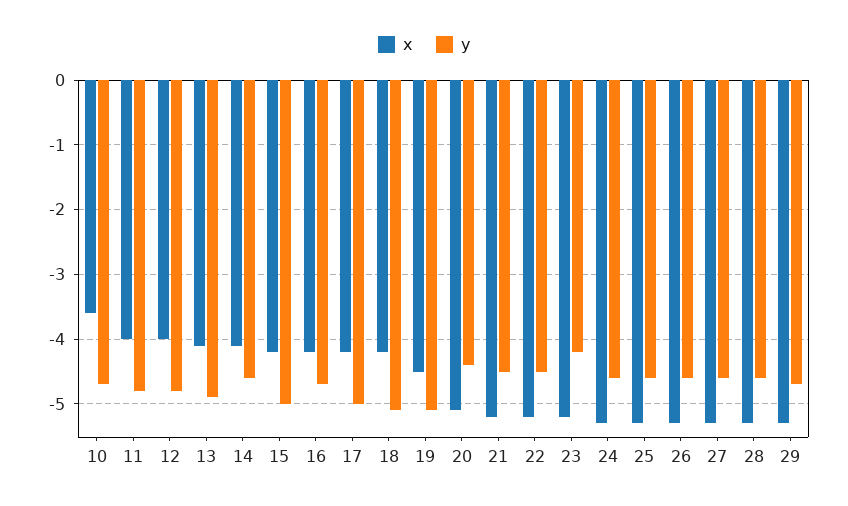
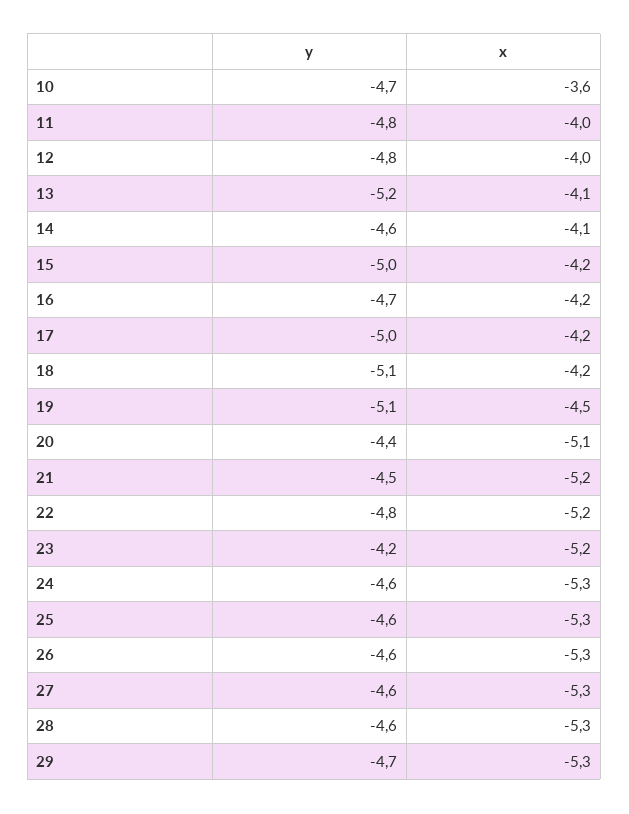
y, 13: -4.9 -> -5.2
y, 22: -4.5 -> -4.8

